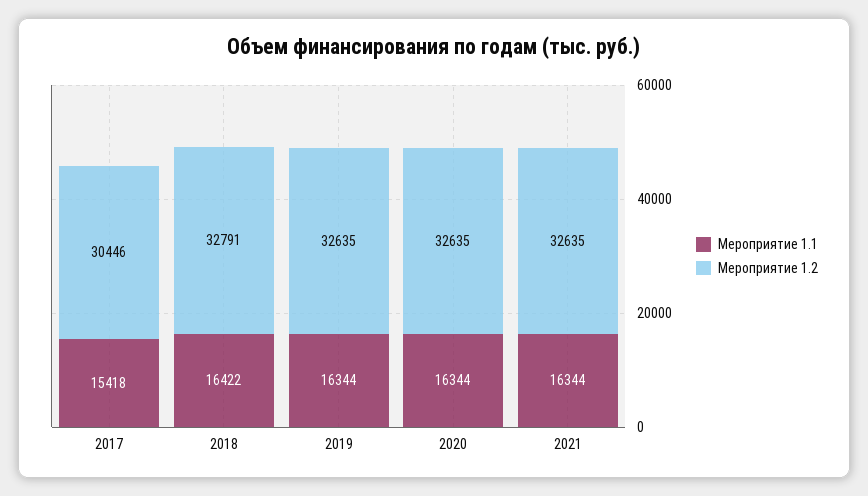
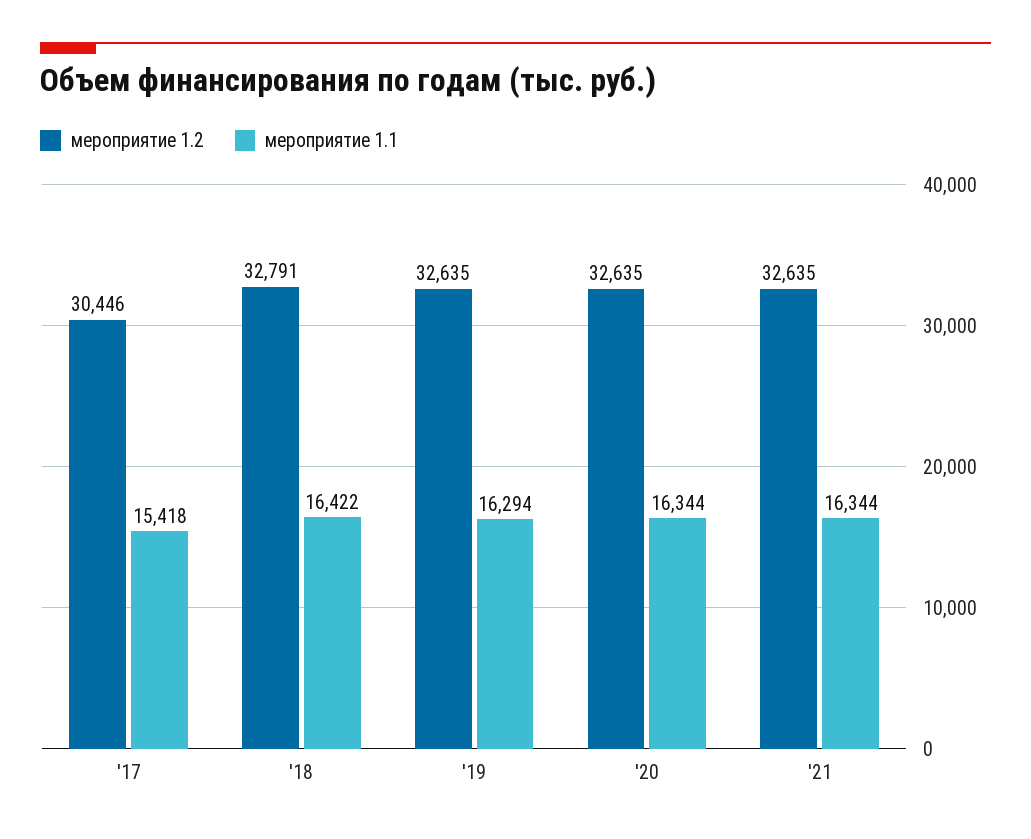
Мероприятие 1.1, 2019: 16344 -> 16294

